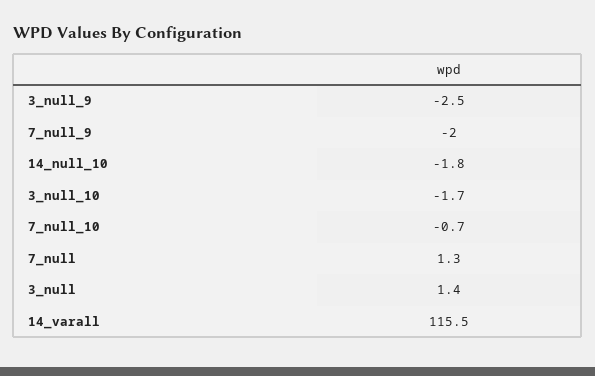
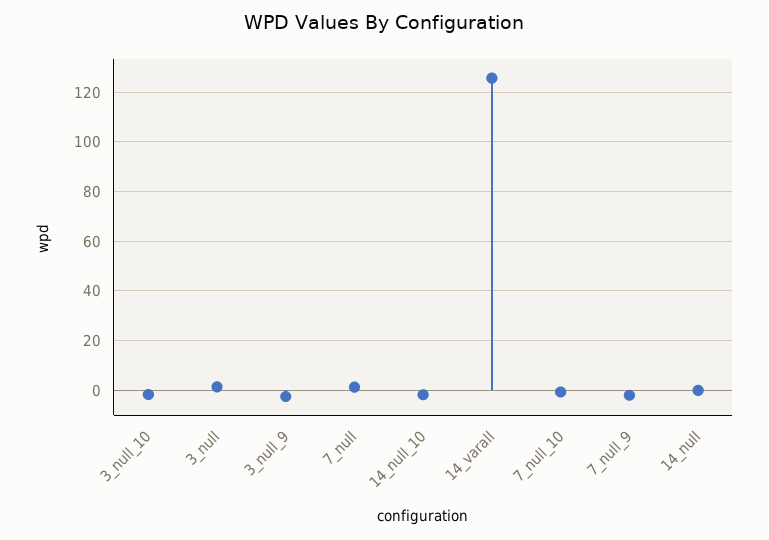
14_varall: 115.5 -> 125
14_null: none -> 0

